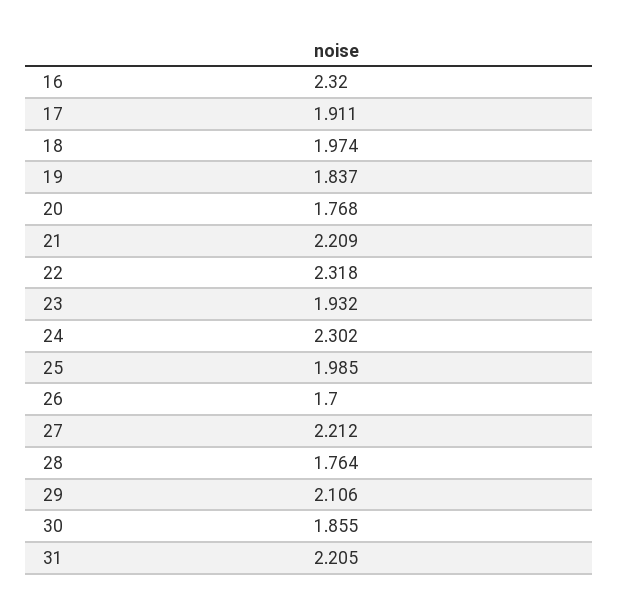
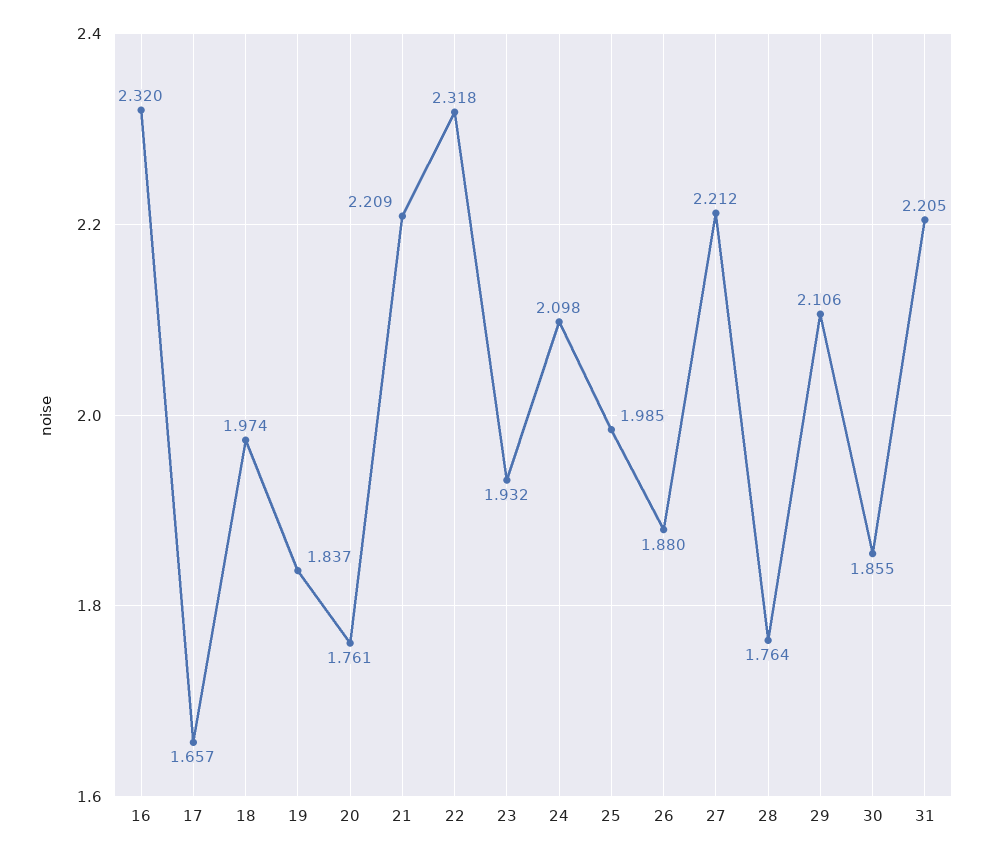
17: 1.911 -> 1.657
20: 1.768 -> 1.761
24: 2.302 -> 2.098
26: 1.7 -> 1.88

